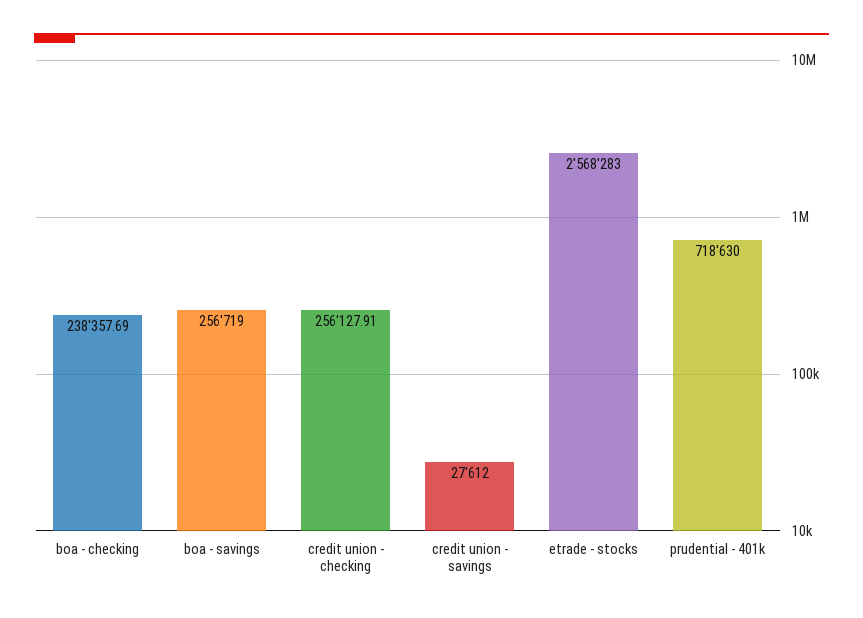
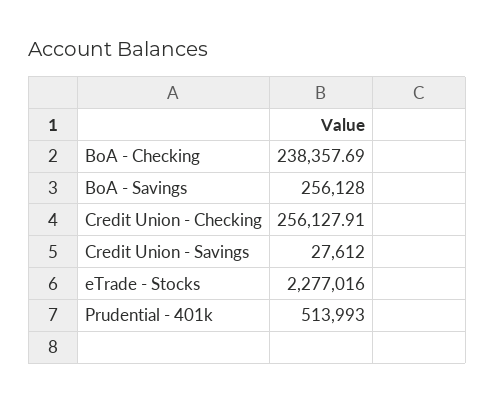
boa - savings: 256719 -> 256128
etrade - stocks: 2568283 -> 2277016
prudential - 401k: 718630 -> 513993

